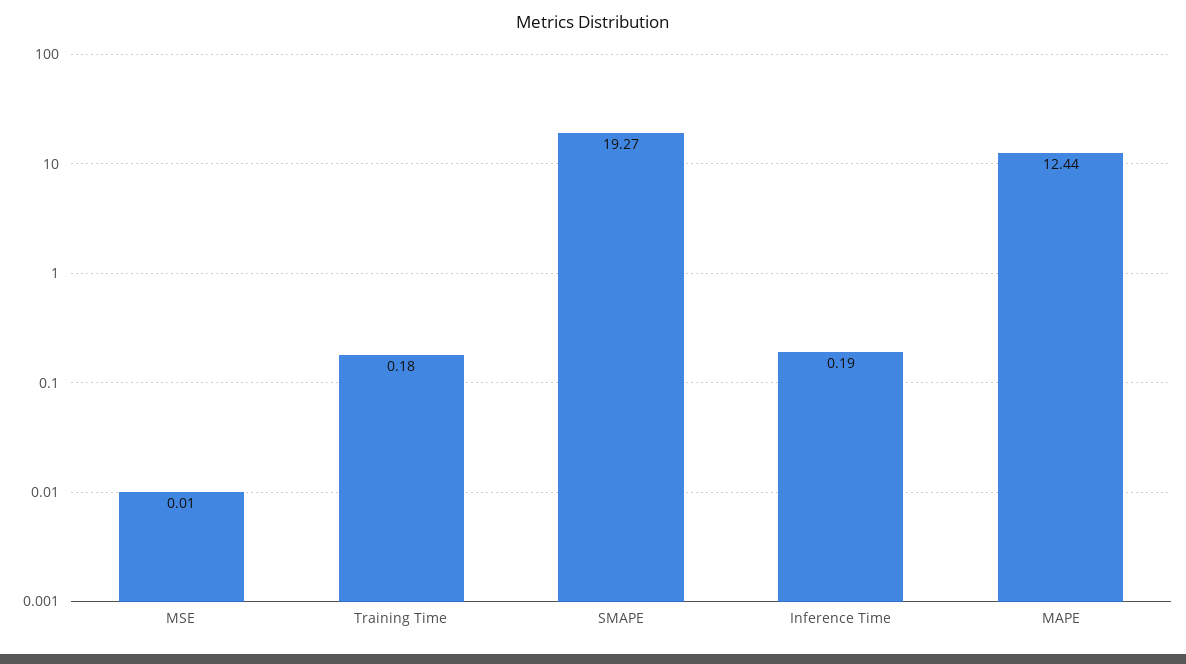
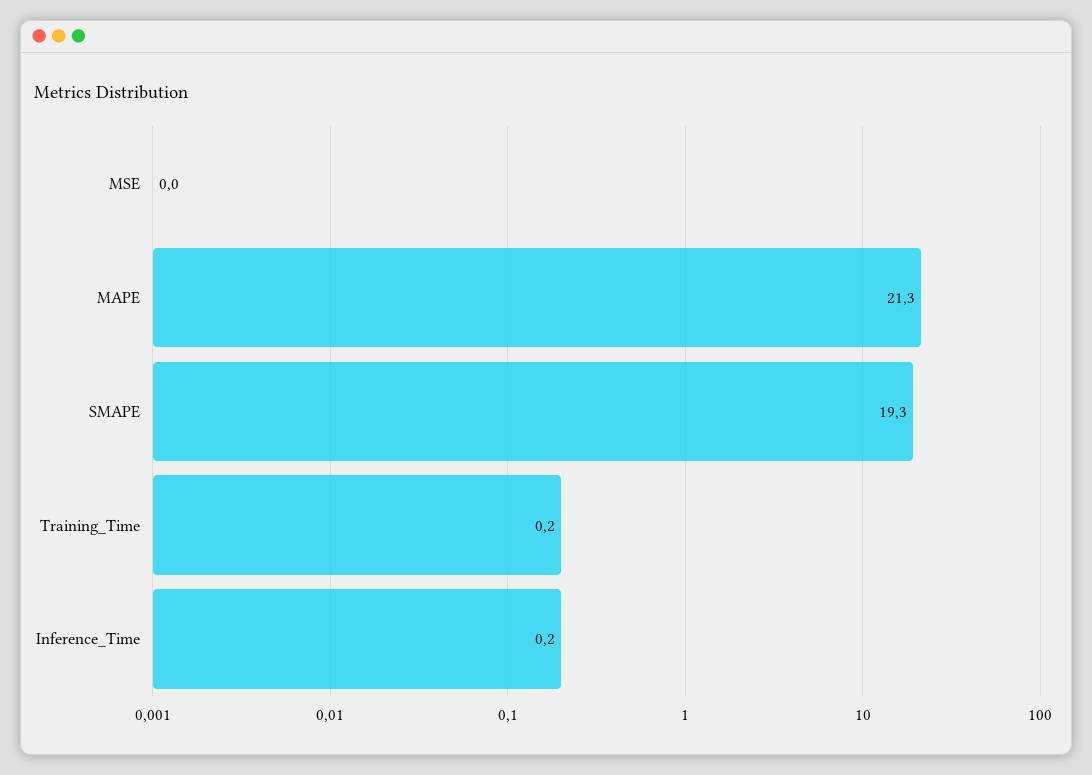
MAPE: 12.44 -> 21.3

